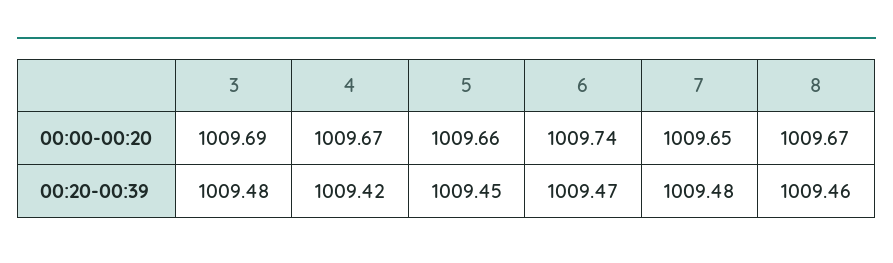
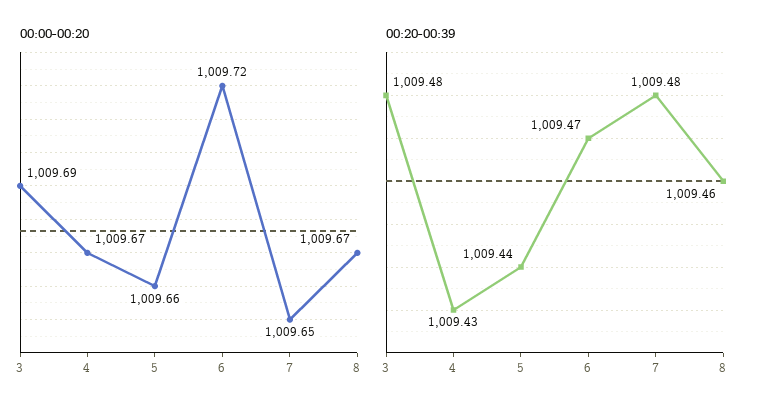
00:00-00:20, 6: 1009.74 -> 1009.72
00:20-00:39, 4: 1009.42 -> 1009.43
00:20-00:39, 5: 1009.45 -> 1009.44

